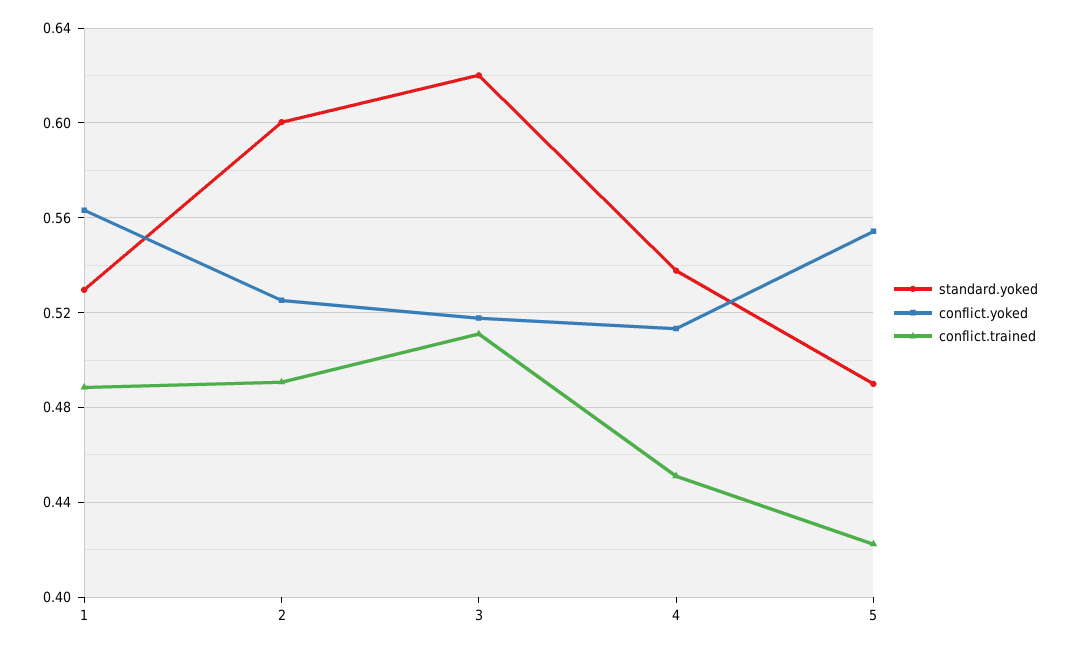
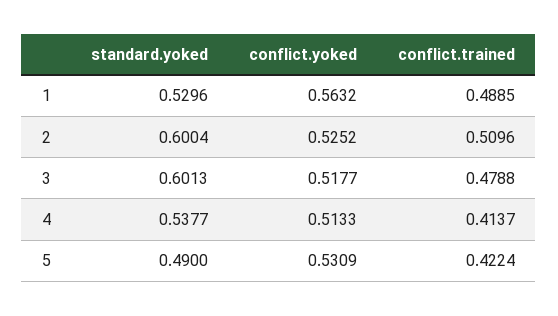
conflict.trained, 2: 0.49 -> 0.5096
standard.yoked, 3: 0.62 -> 0.6013
conflict.trained, 3: 0.51 -> 0.4788
conflict.trained, 4: 0.45 -> 0.4137
conflict.yoked, 5: 0.555 -> 0.5309

